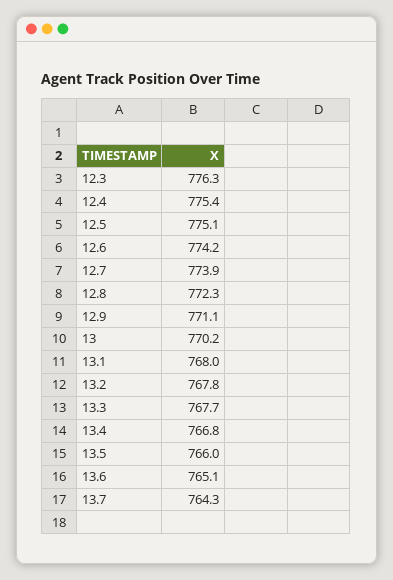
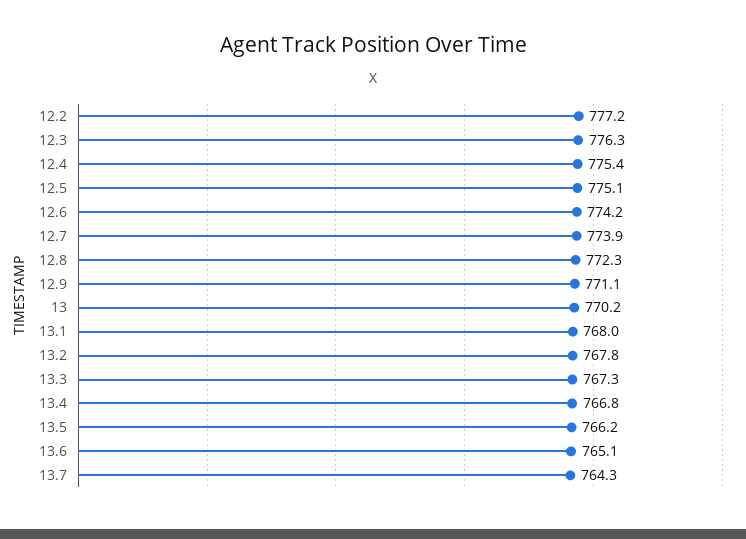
13.3: 767.7 -> 767.3
13.5: 766 -> 766.2
12.2: none -> 777.2

